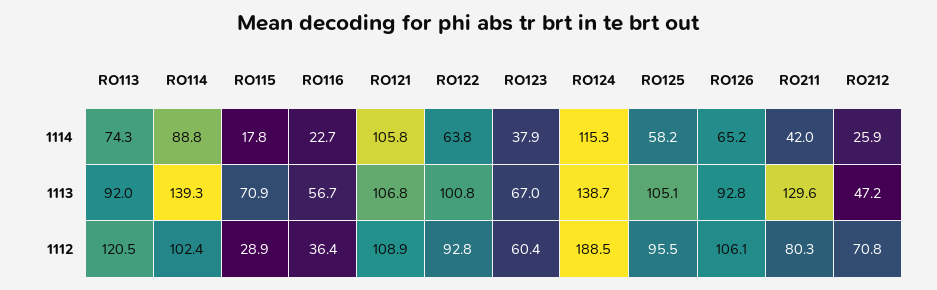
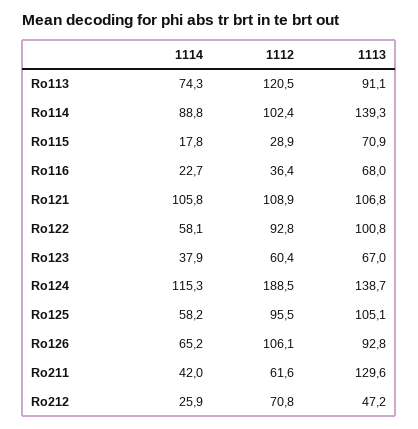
RO122, 1114: 63.8 -> 58.1
RO113, 1113: 92 -> 91.1
RO116, 1113: 56.7 -> 68
RO211, 1112: 80.3 -> 61.6

